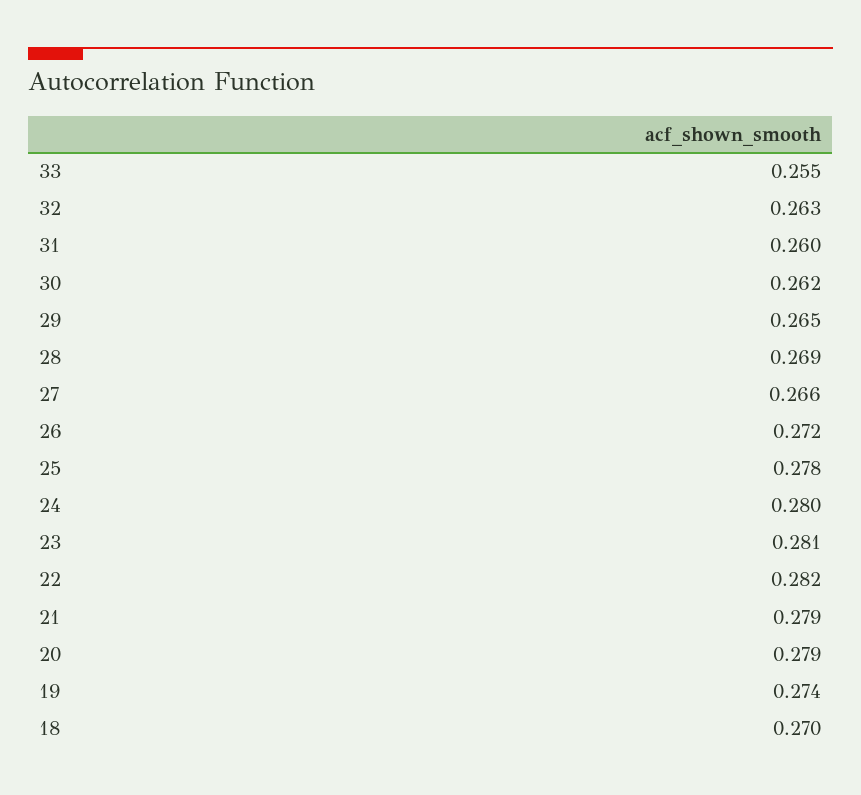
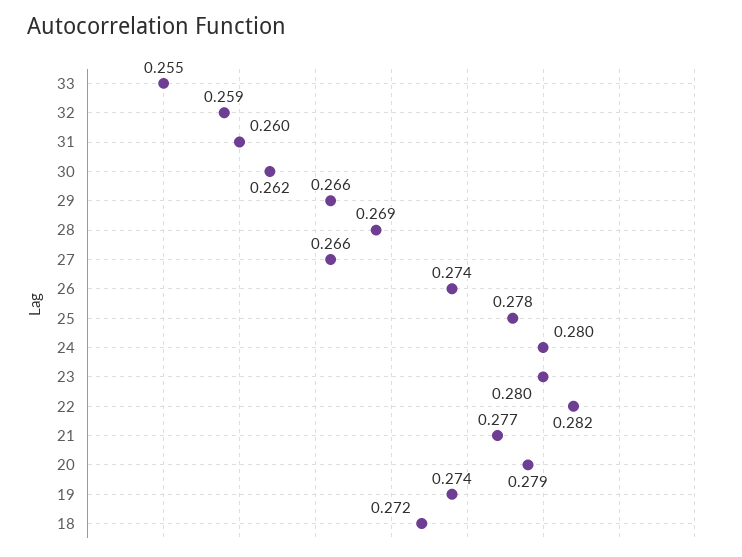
32: 0.263 -> 0.259
29: 0.265 -> 0.266
26: 0.272 -> 0.274
23: 0.281 -> 0.28
21: 0.279 -> 0.277
18: 0.27 -> 0.272

